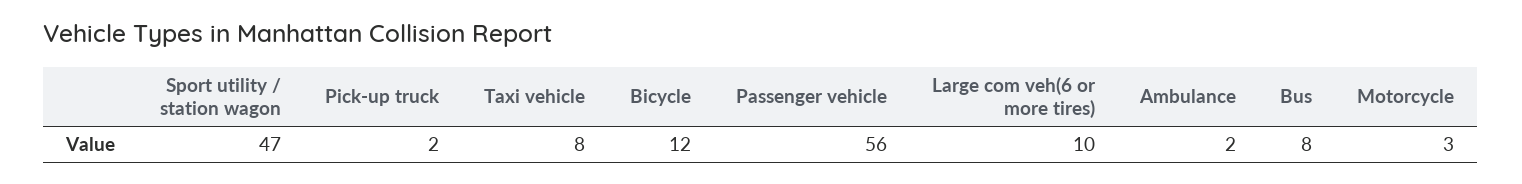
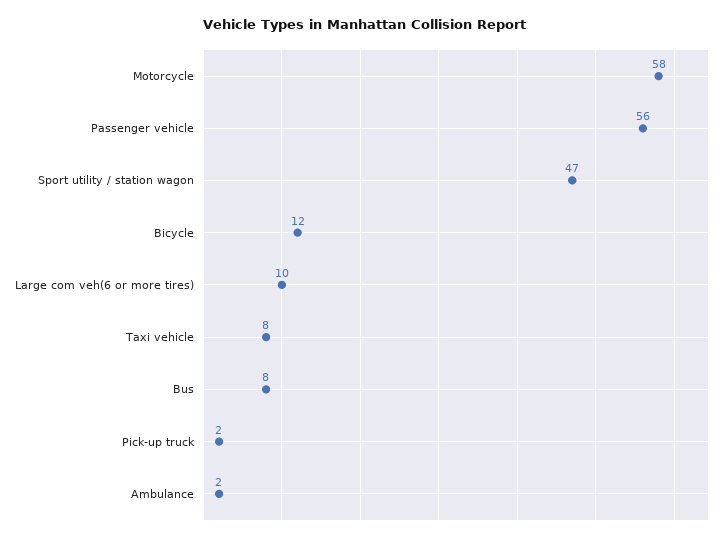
Motorcycle: 3 -> 58

